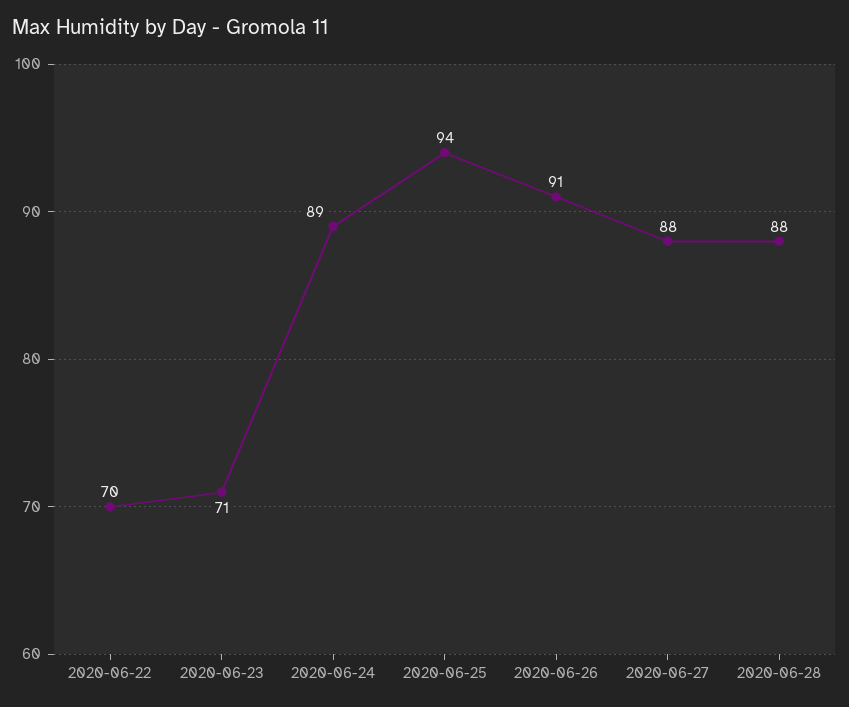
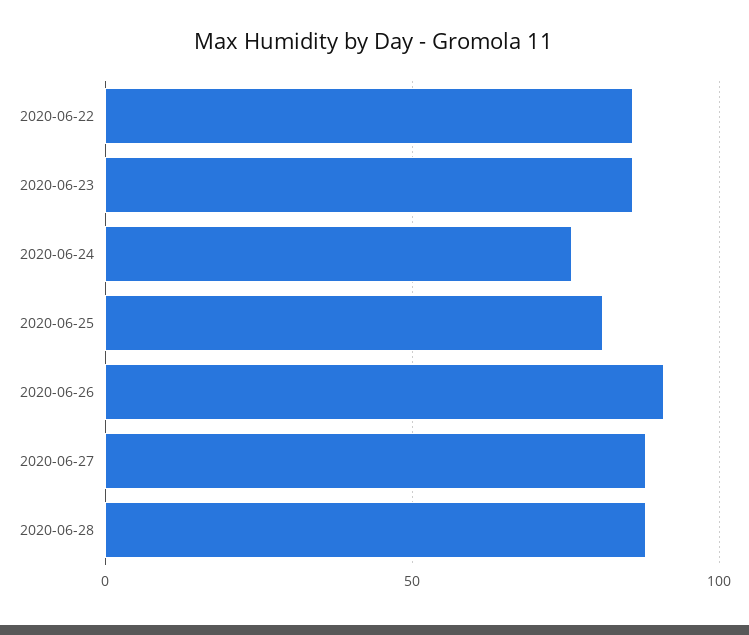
2020-06-22: 70 -> 85
2020-06-23: 71 -> 85
2020-06-24: 89 -> 75
2020-06-25: 94 -> 80

